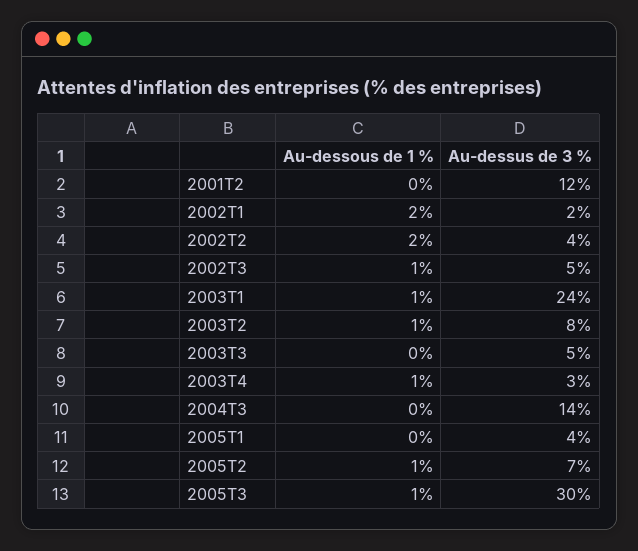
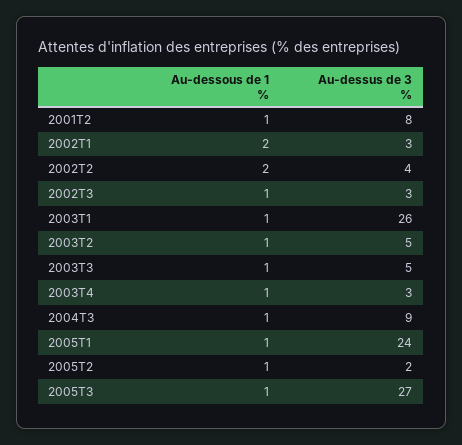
Au-dessous de 1 %, 2001T2: 0 -> 1
Au-dessus de 3 %, 2001T2: 12 -> 8
Au-dessus de 3 %, 2002T1: 2 -> 3
Au-dessus de 3 %, 2002T3: 5 -> 3
Au-dessus de 3 %, 2003T1: 24 -> 26
Au-dessus de 3 %, 2003T2: 8 -> 5
Au-dessous de 1 %, 2003T3: 0 -> 1
Au-dessous de 1 %, 2004T3: 0 -> 1
Au-dessus de 3 %, 2004T3: 14 -> 9
Au-dessous de 1 %, 2005T1: 0 -> 1
Au-dessus de 3 %, 2005T1: 4 -> 24
Au-dessus de 3 %, 2005T2: 7 -> 2
Au-dessus de 3 %, 2005T3: 30 -> 27

